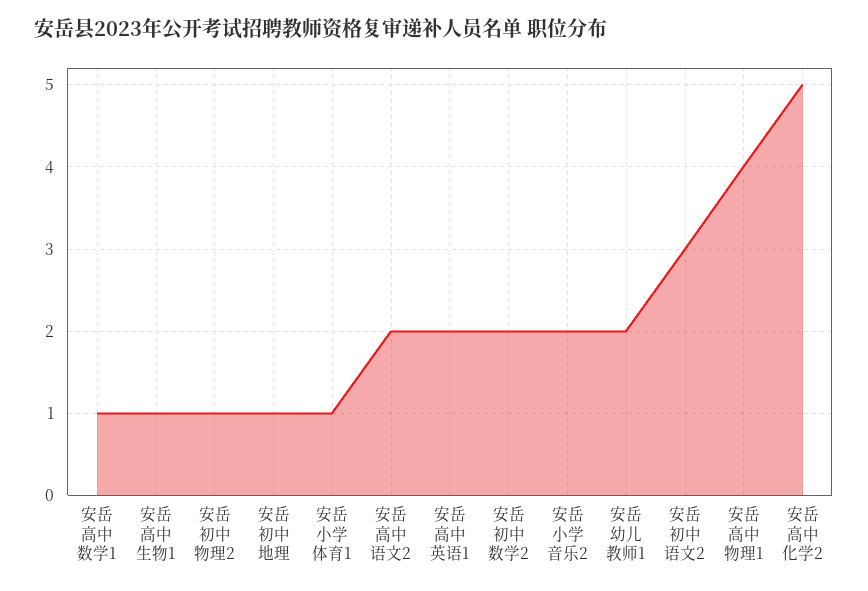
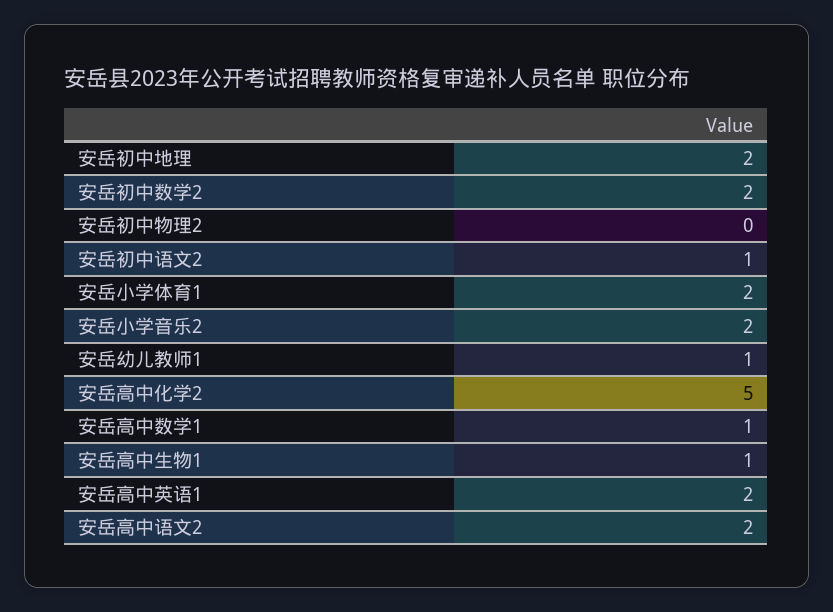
安岳初中物理2: 1 -> 0
安岳初中地理: 1 -> 2
安岳小学体育1: 1 -> 2
安岳幼儿教师1: 2 -> 1
安岳初中语文2: 3 -> 1
安岳高中物理1: 4 -> none

